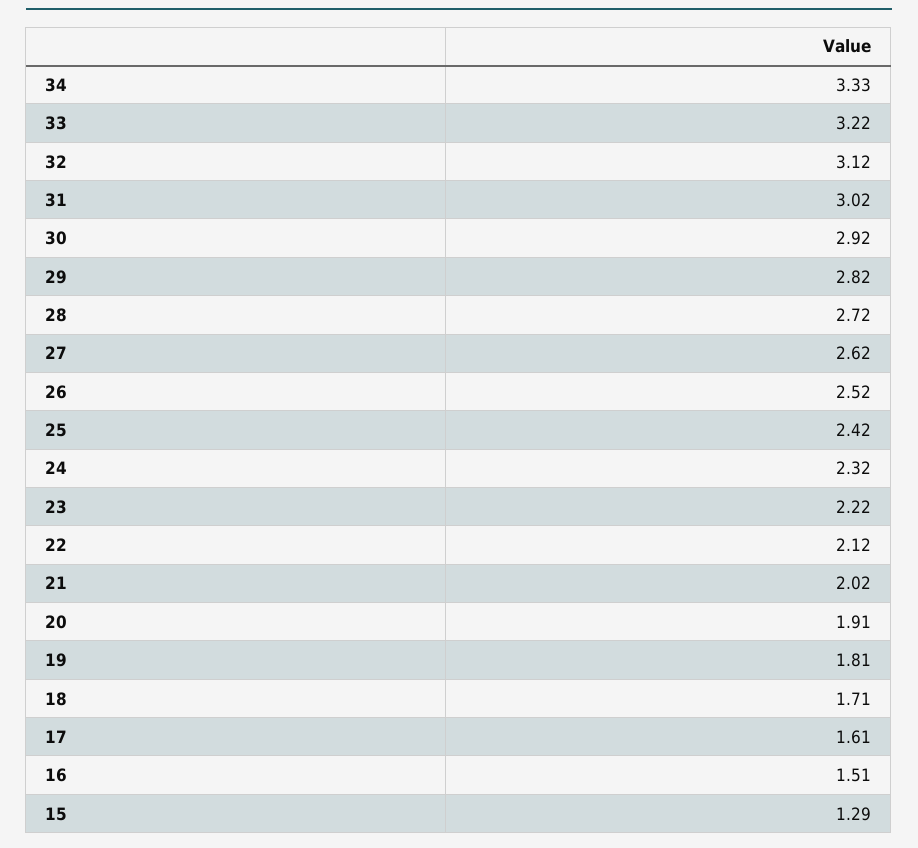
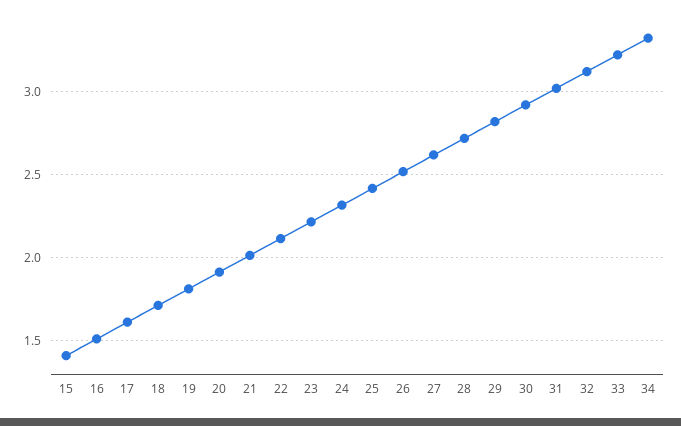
15: 1.29 -> 1.4

